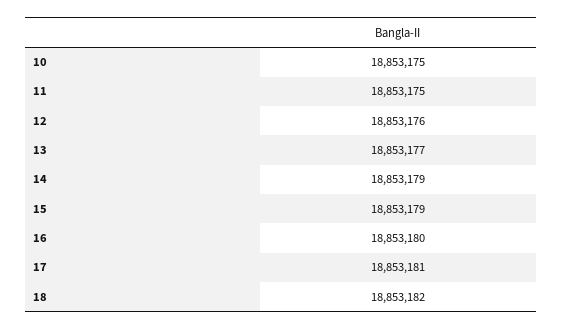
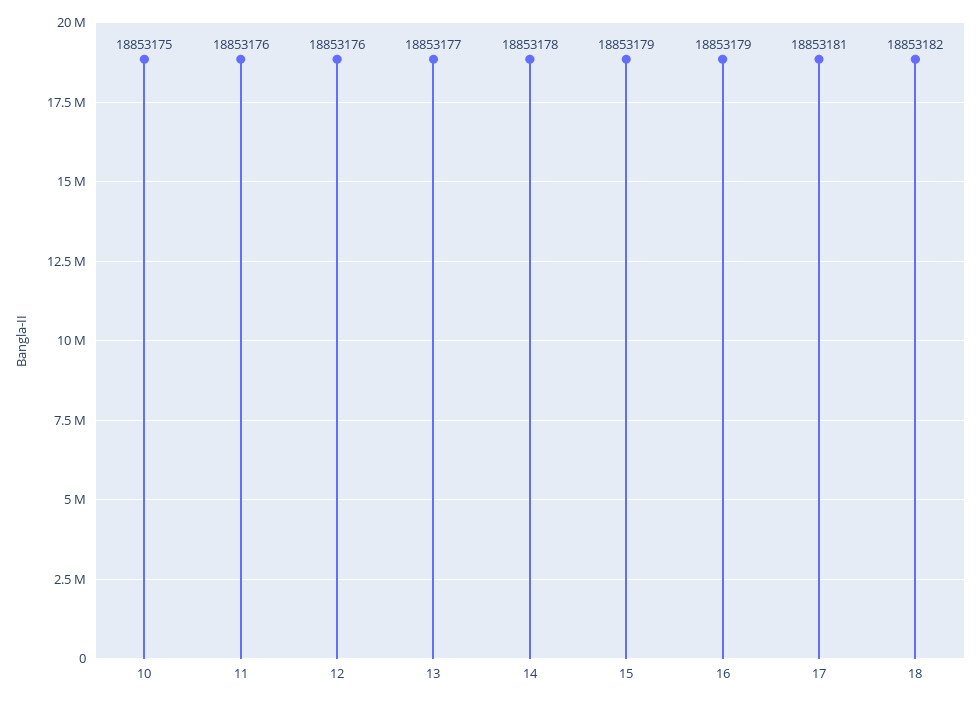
11: 18853175 -> 18853176
14: 18853179 -> 18853178
16: 18853180 -> 18853179

